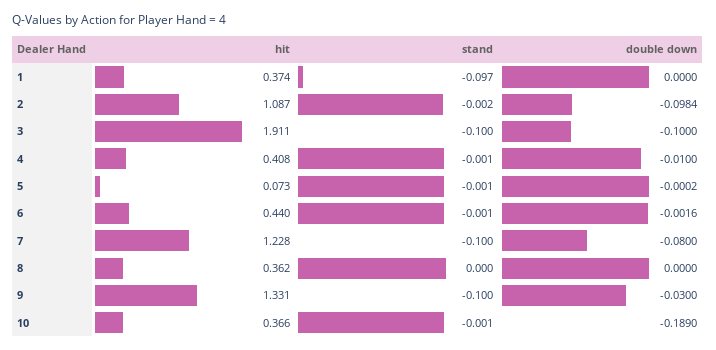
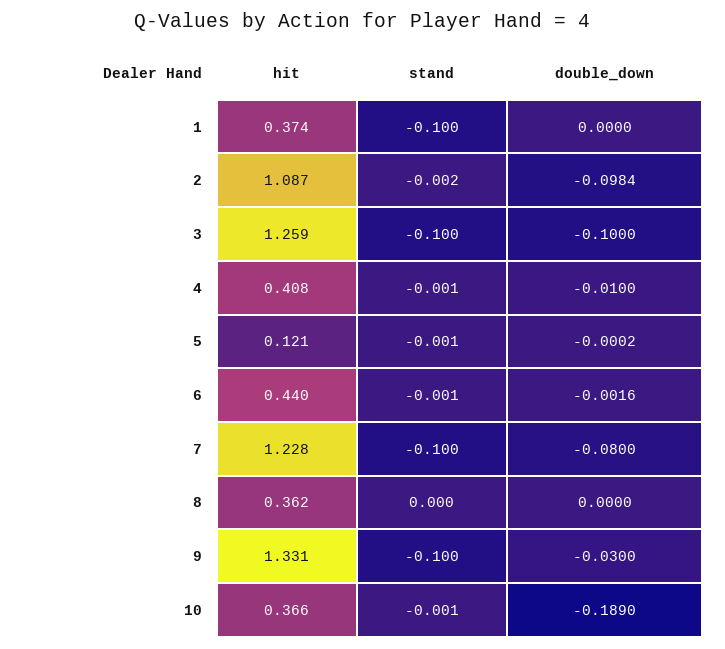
stand, 1: -0.097 -> -0.1
hit, 3: 1.911 -> 1.259
hit, 5: 0.073 -> 0.121

